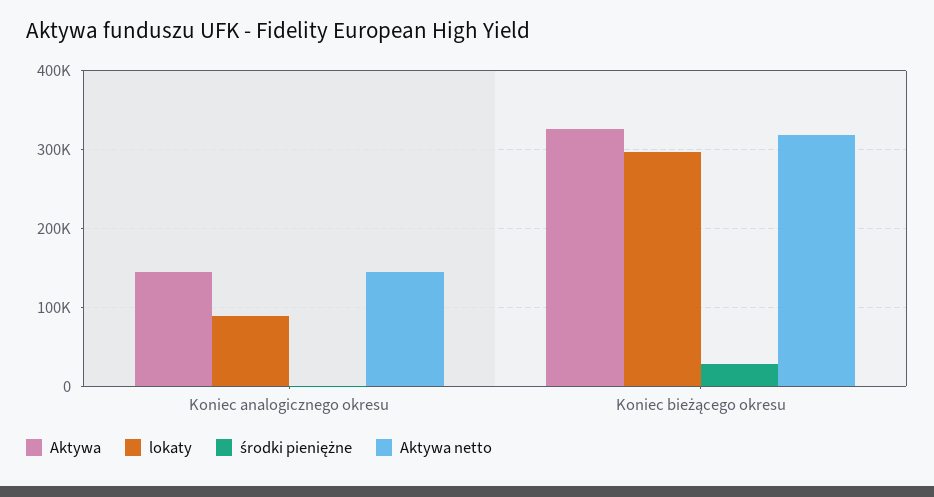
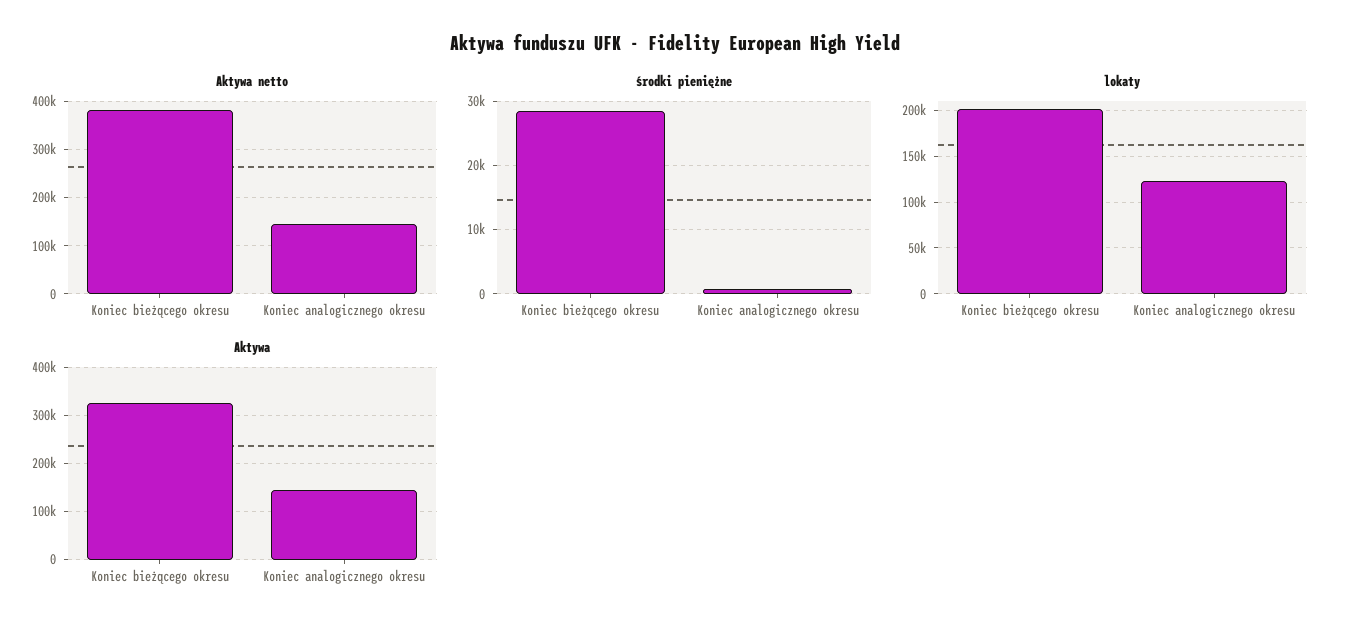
lokaty, Koniec analogicznego okresu: 90000 -> 120000
lokaty, Koniec bieżącego okresu: 300000 -> 200000
Aktywa netto, Koniec bieżącego okresu: 320000 -> 380000

